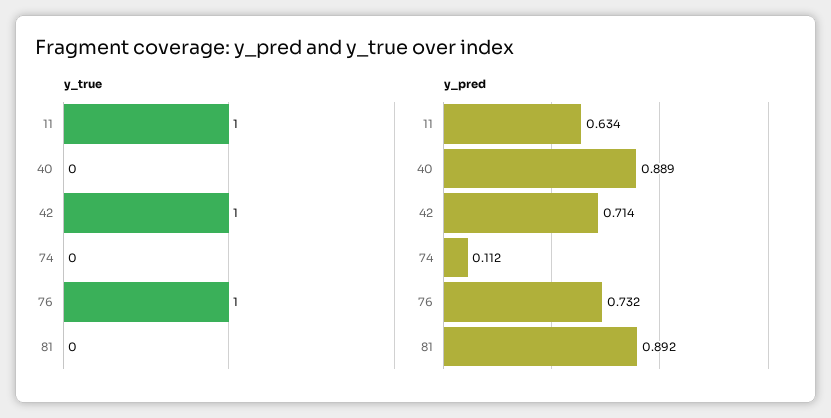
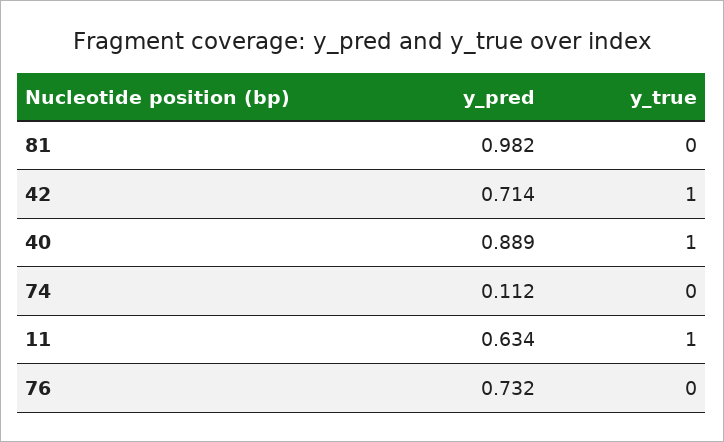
y_true, 40: 0 -> 1
y_true, 76: 1 -> 0
y_pred, 81: 0.892 -> 0.982

